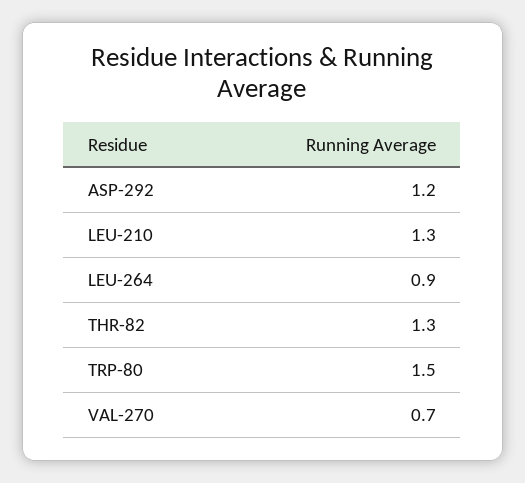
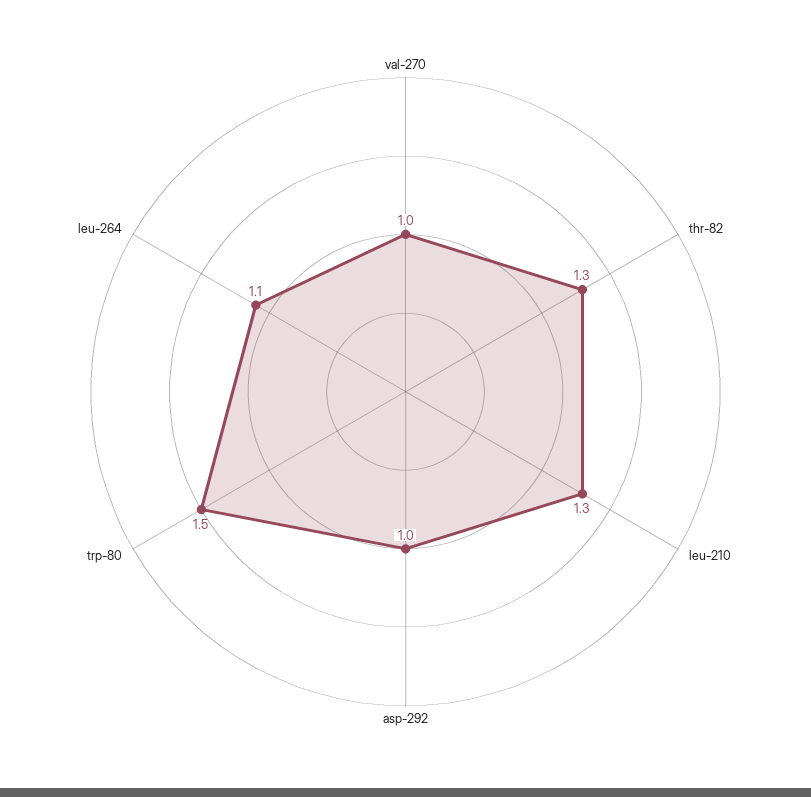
ASP-292: 1.2 -> 1
LEU-264: 0.9 -> 1.1
VAL-270: 0.7 -> 1

